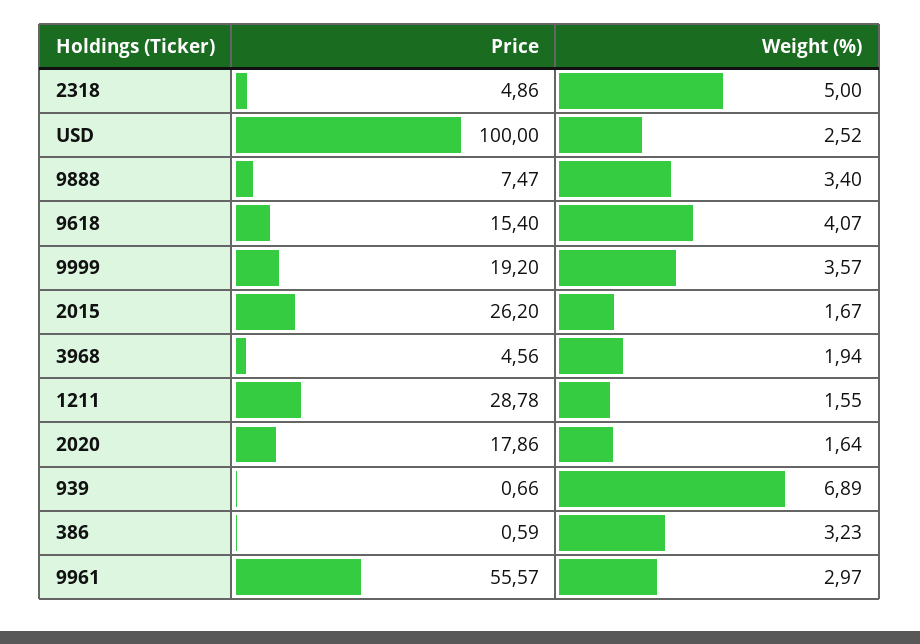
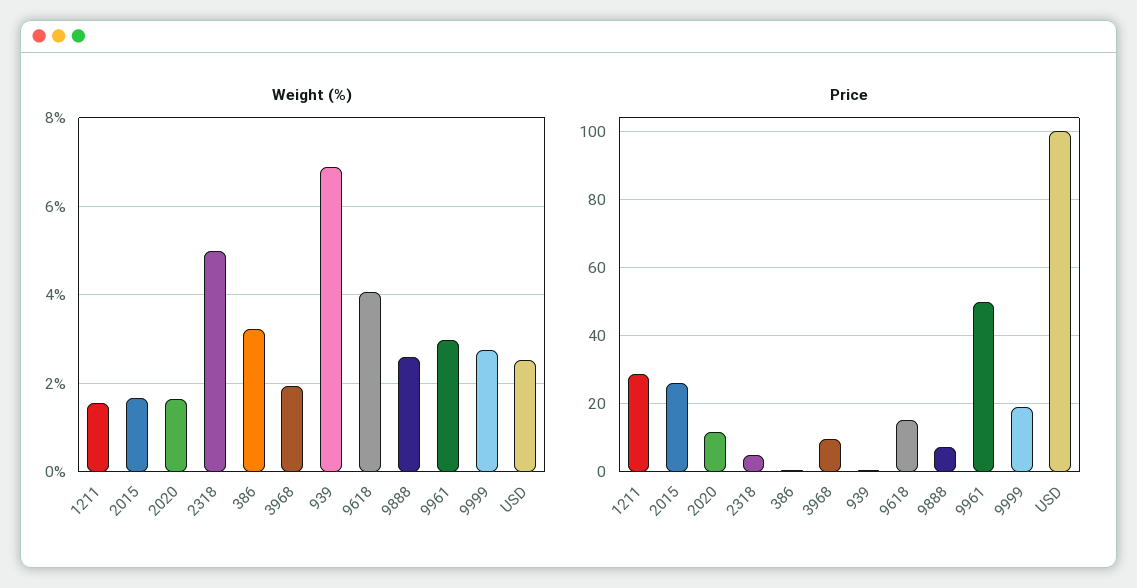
Weight (%), 9888: 3.4 -> 2.6
Weight (%), 9999: 3.57 -> 2.8
Price, 3968: 4.56 -> 10
Price, 2020: 17.86 -> 12
Price, 9961: 55.57 -> 50

